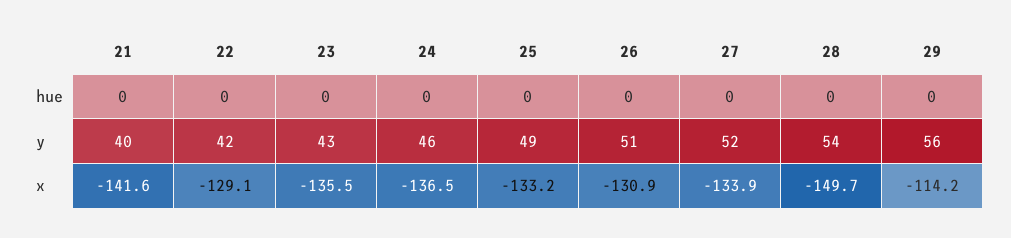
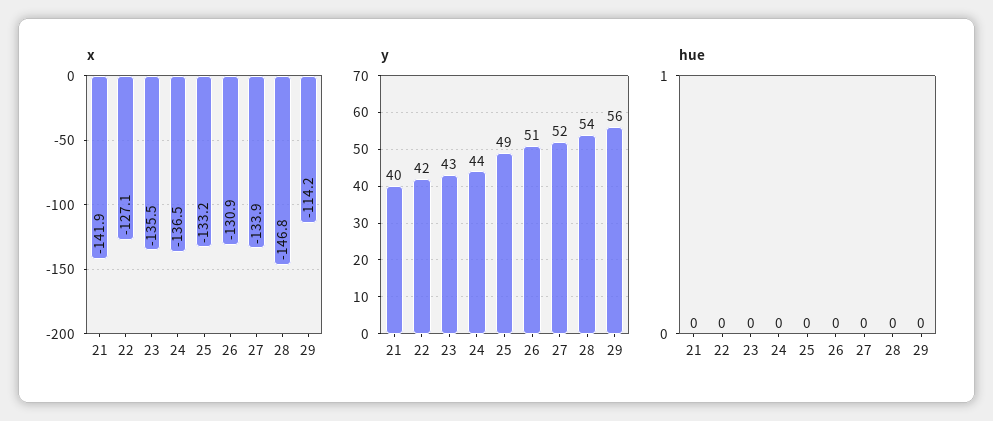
y, 24: 46 -> 44
x, 21: -141.6 -> -141.9
x, 22: -129.1 -> -127.1
x, 28: -149.7 -> -146.8

